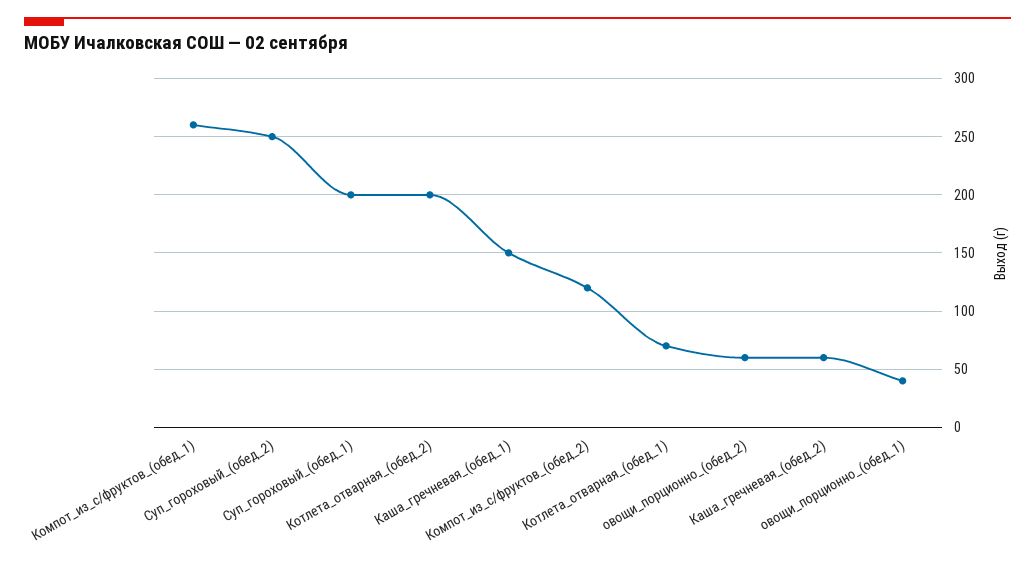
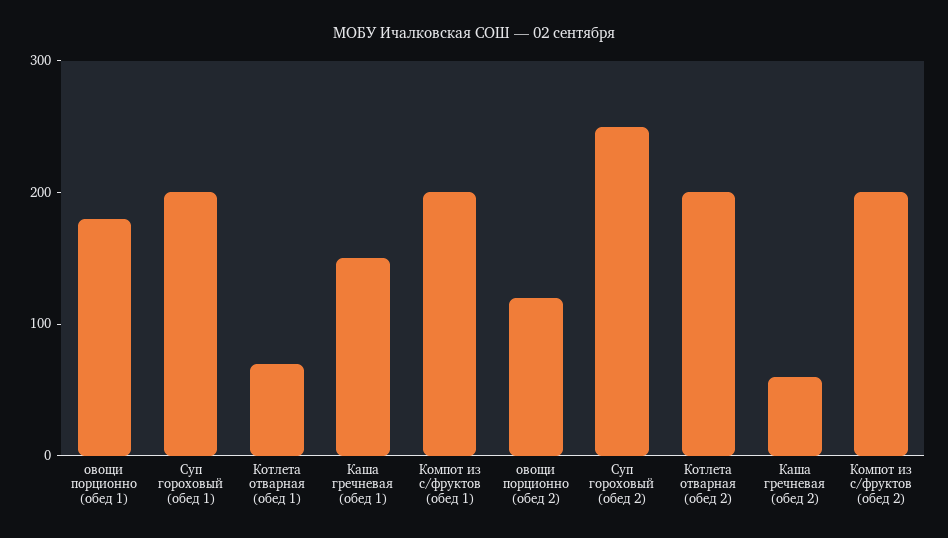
Компот_из_с/фруктов_(обед_1): 260 -> 200
Компот_из_с/фруктов_(обед_2): 120 -> 200
овощи_порционно_(обед_2): 60 -> 120
овощи_порционно_(обед_1): 40 -> 180

